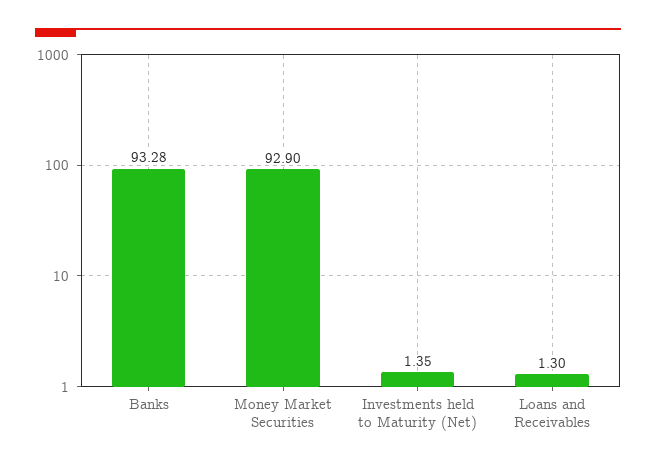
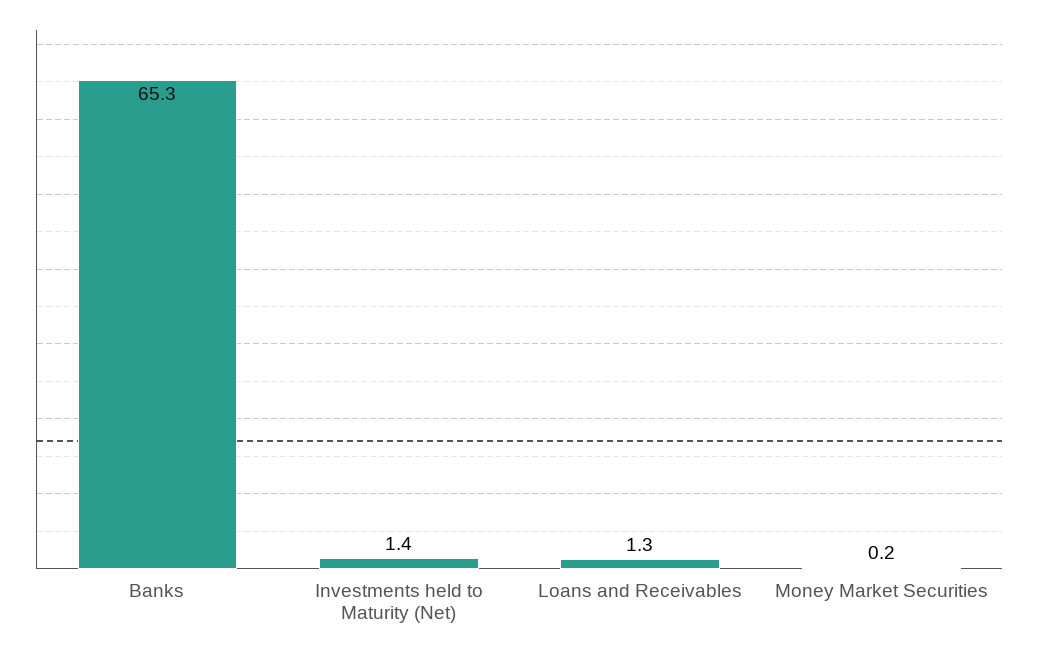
Banks: 93.28 -> 65.3
Money Market Securities: 92.9 -> 0.2

